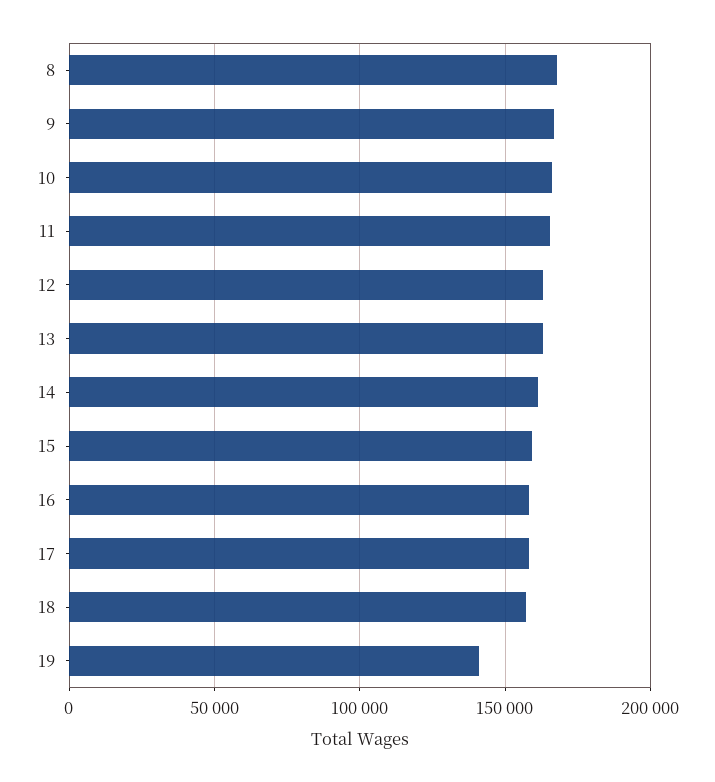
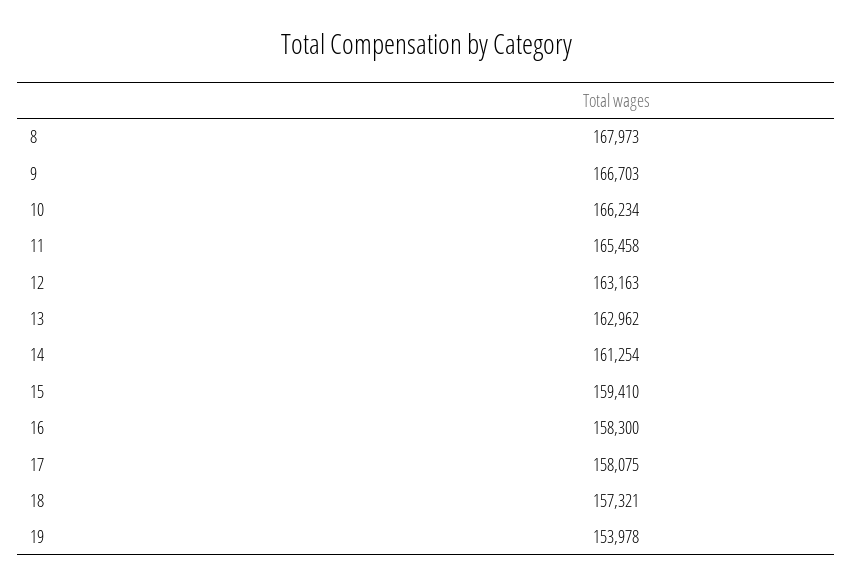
19: 140000 -> 153978

